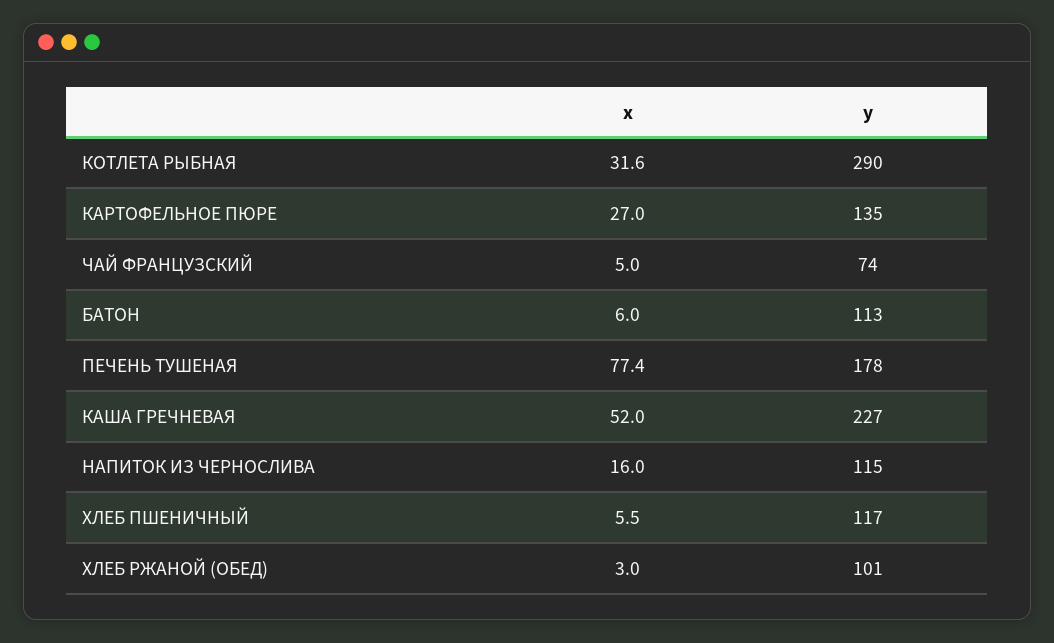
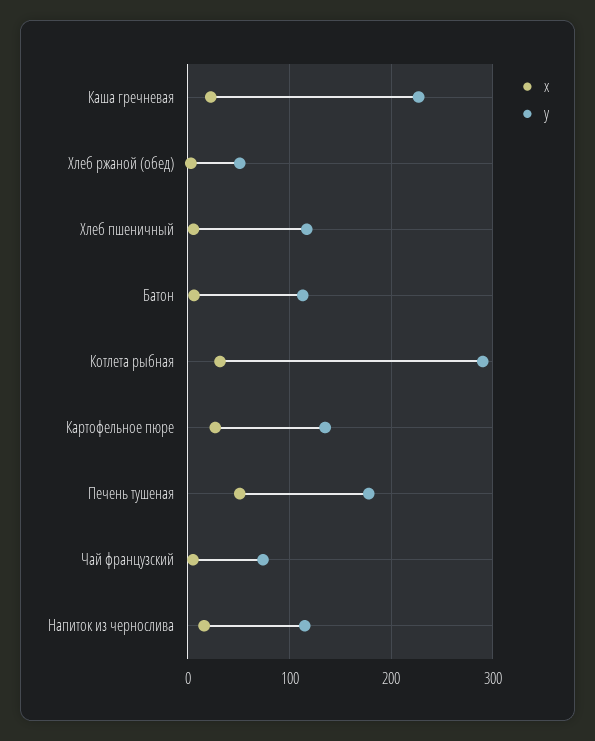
x, ПЕЧЕНЬ ТУШЕНАЯ: 77.4 -> 50
x, КАША ГРЕЧНЕВАЯ: 52 -> 20
y, ХЛЕБ РЖАНОЙ (ОБЕД): 101 -> 50

